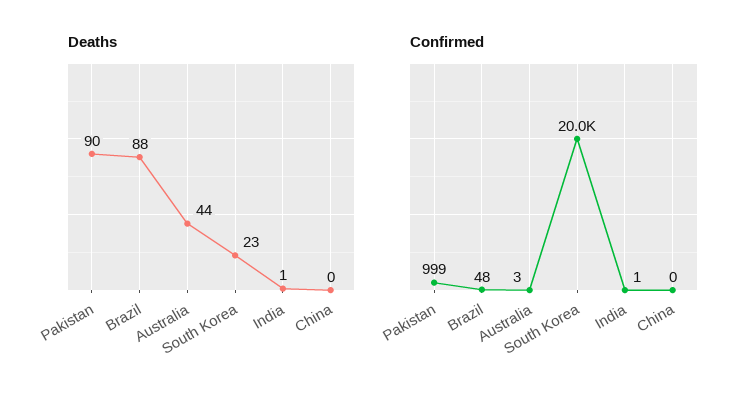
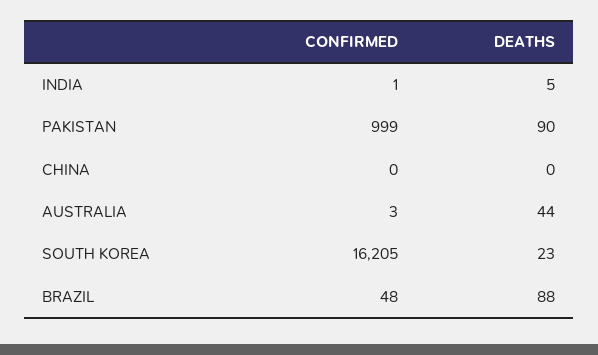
Deaths, India: 1 -> 5
Confirmed, South Korea: 20000 -> 16205

